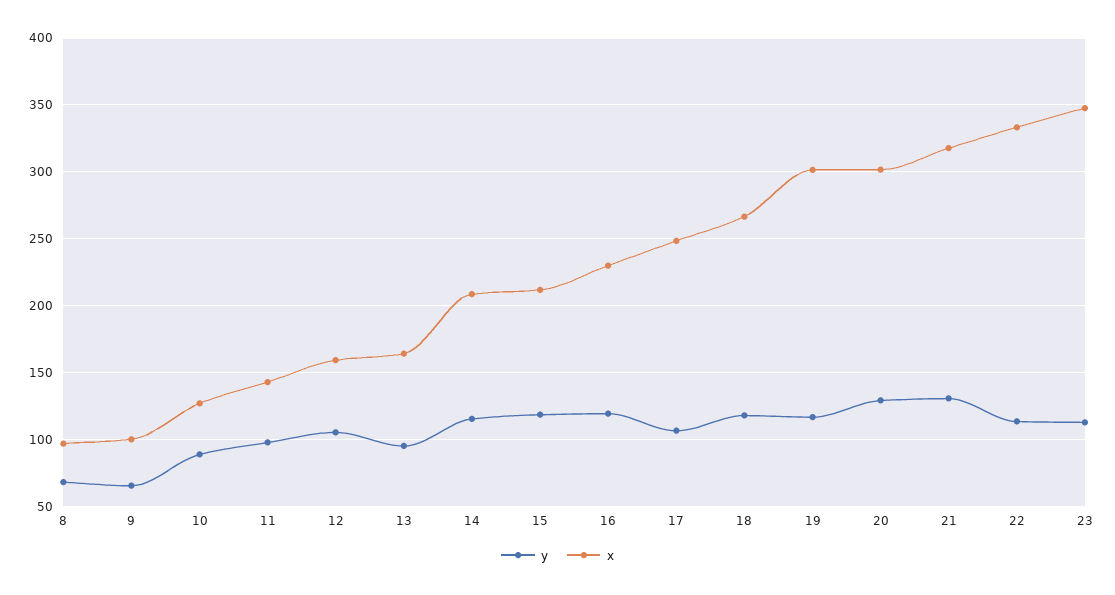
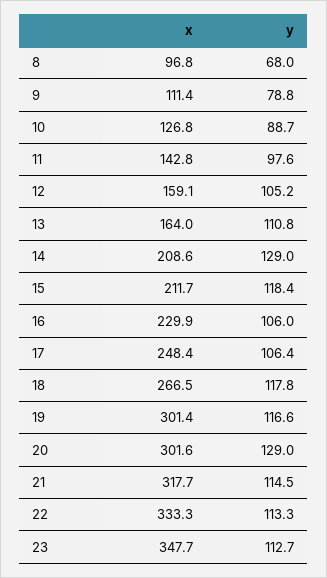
y, 9: 65 -> 78.8
x, 9: 100 -> 111.4
y, 13: 95 -> 110.8
y, 14: 115 -> 129
y, 16: 120 -> 106
y, 21: 130 -> 114.5

